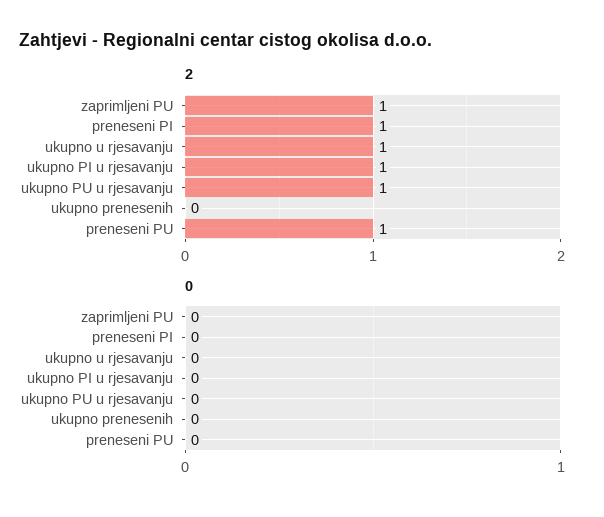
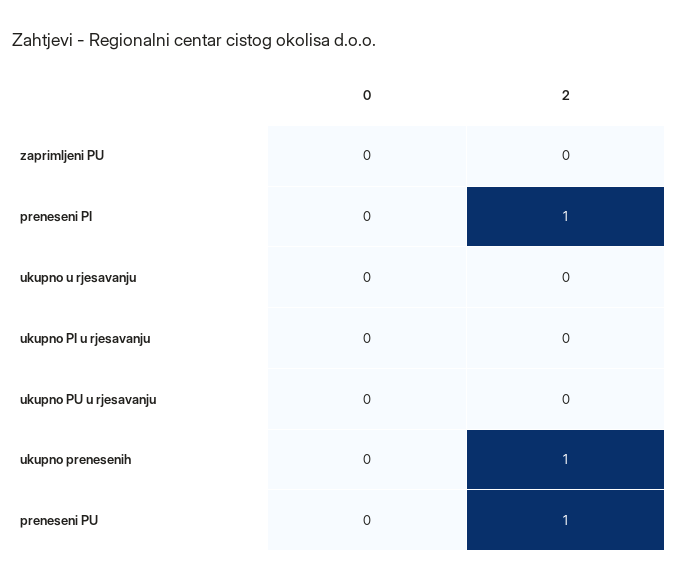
2, zaprimljeni PU: 1 -> 0
2, ukupno u rjesavanju: 1 -> 0
2, ukupno PI u rjesavanju: 1 -> 0
2, ukupno PU u rjesavanju: 1 -> 0
2, ukupno prenesenih: 0 -> 1

